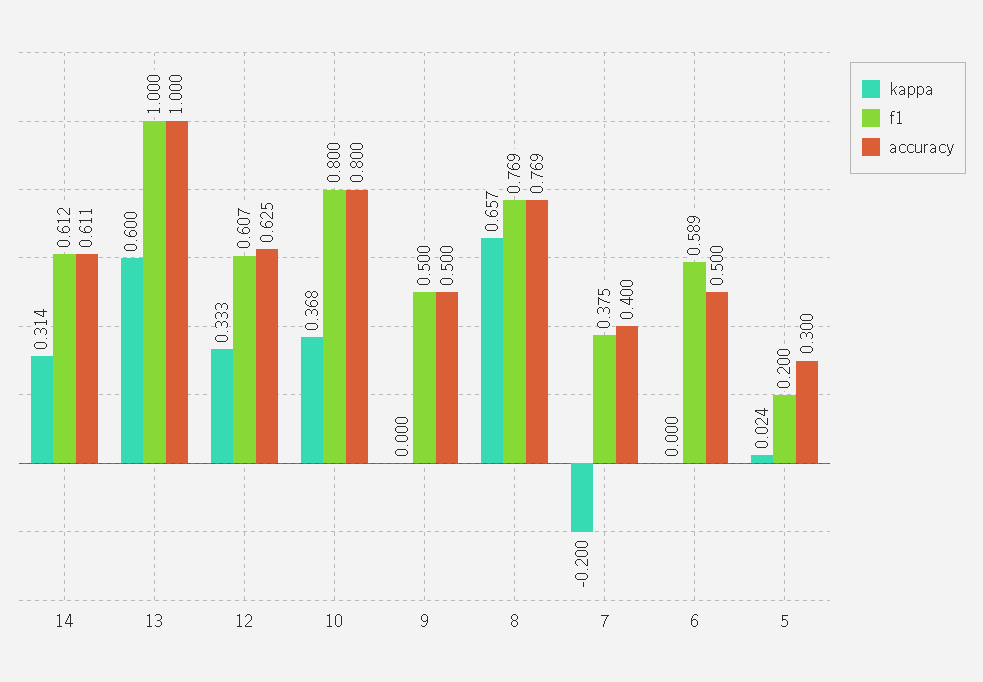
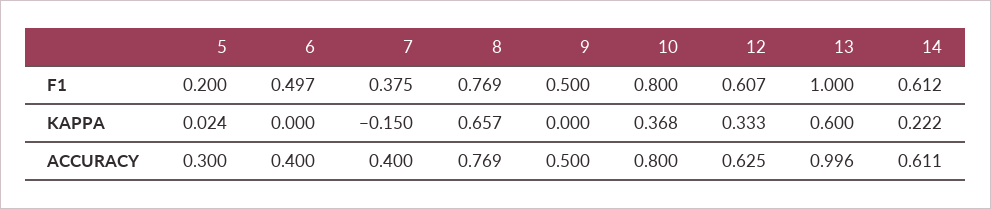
kappa, 14: 0.314 -> 0.222
accuracy, 13: 1 -> 0.996
kappa, 7: -0.2 -> -0.15
f1, 6: 0.589 -> 0.497
accuracy, 6: 0.5 -> 0.4

